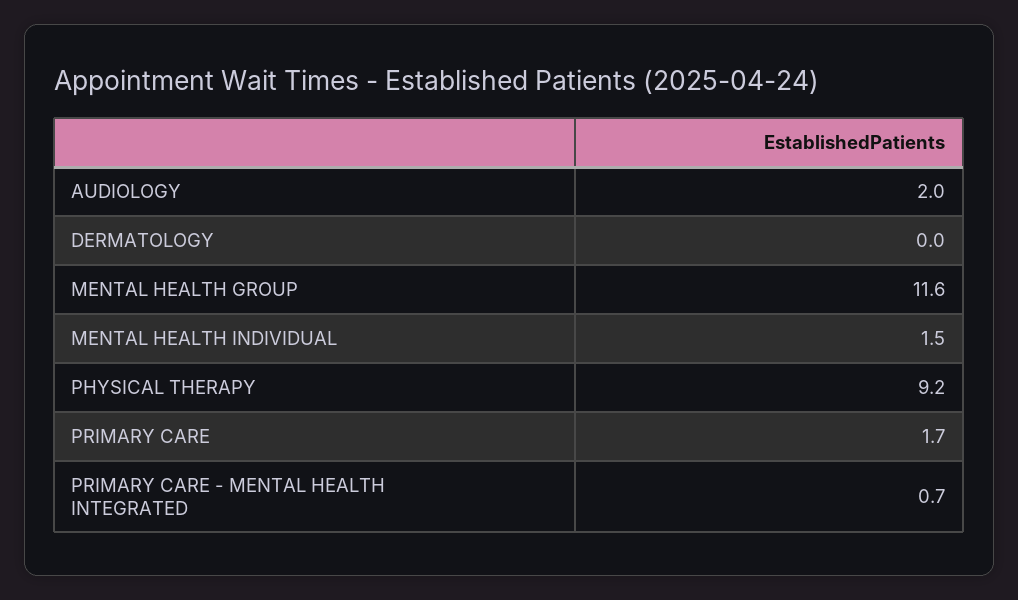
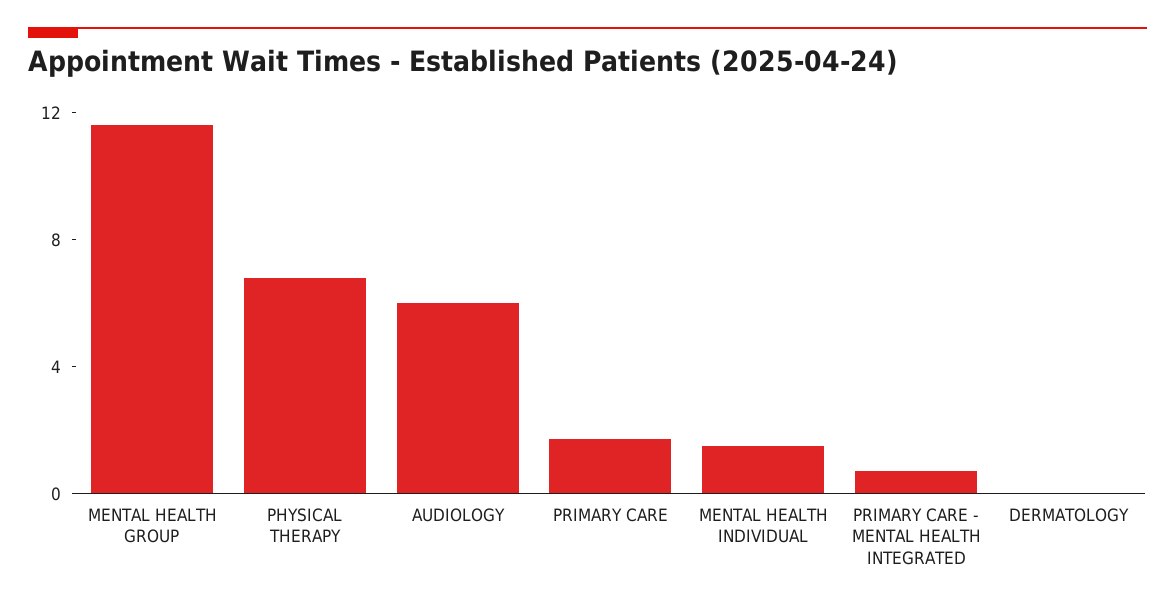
AUDIOLOGY: 2 -> 6
PHYSICAL THERAPY: 9.2 -> 7

